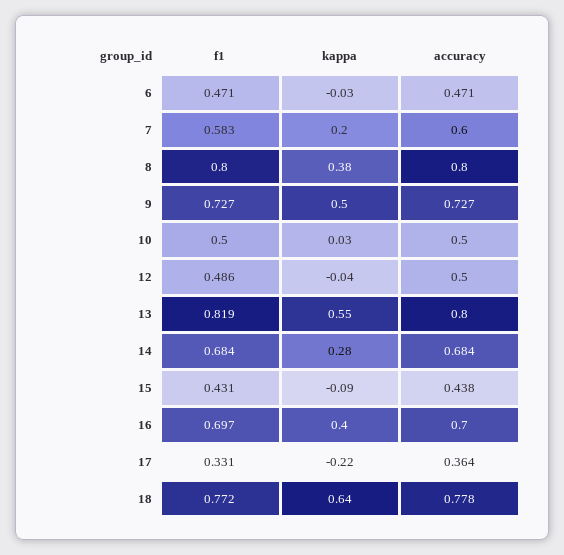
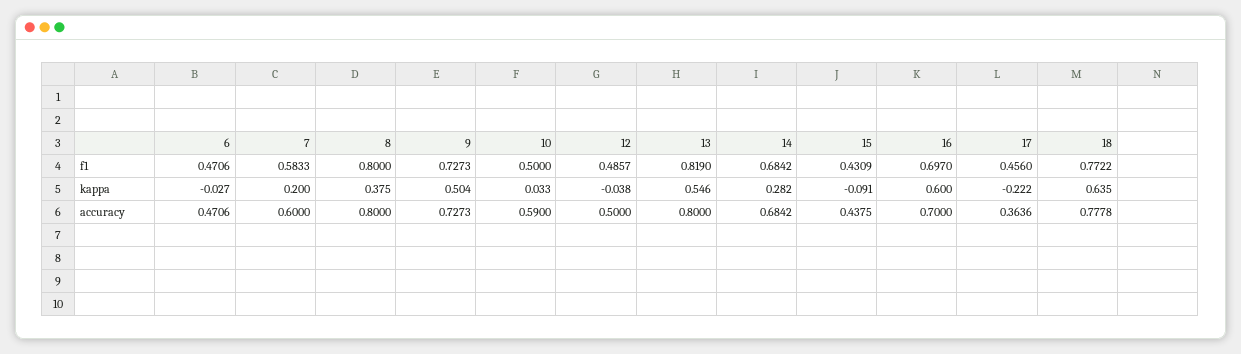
accuracy, 10: 0.5 -> 0.59
kappa, 16: 0.4 -> 0.6
f1, 17: 0.331 -> 0.456

